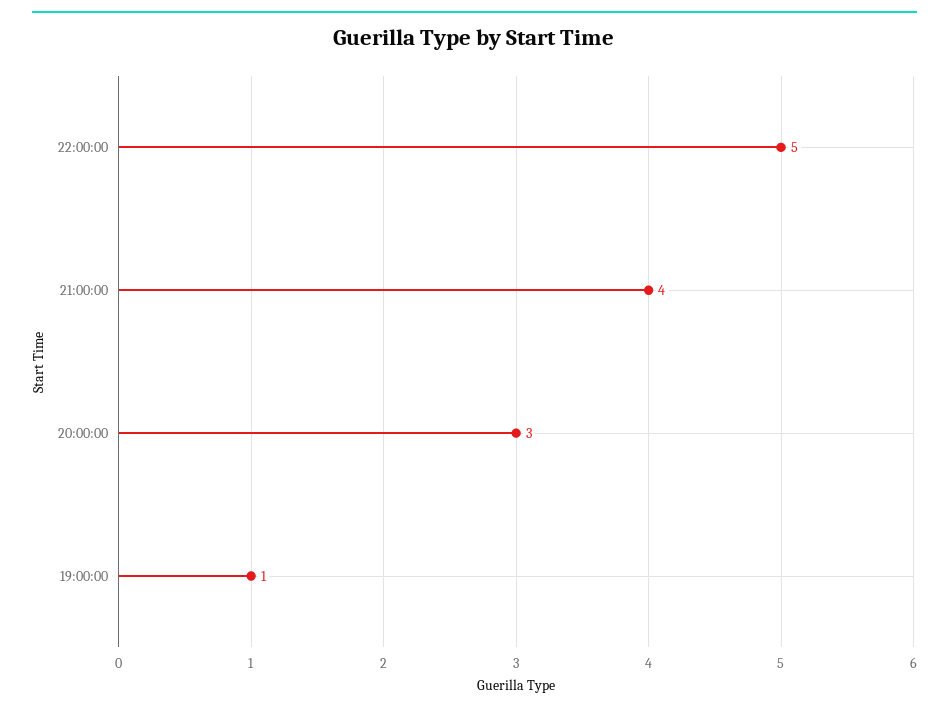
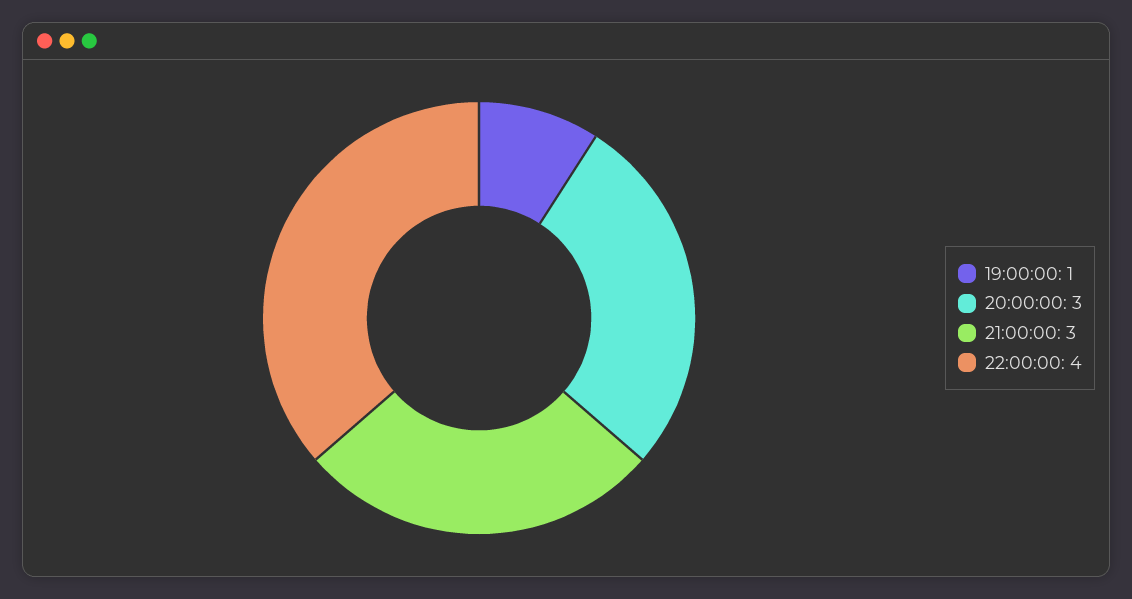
22:00:00: 5 -> 4
21:00:00: 4 -> 3

